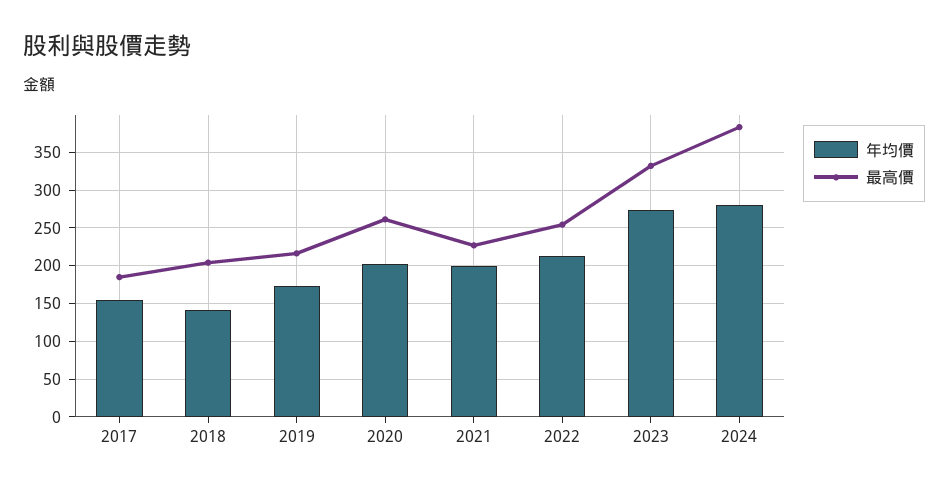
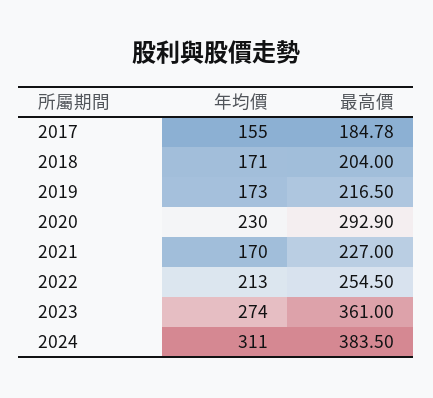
年均價, 2018: 140 -> 171
年均價, 2020: 200 -> 230
最高價, 2020: 260 -> 292.9
年均價, 2021: 200 -> 170
最高價, 2023: 330 -> 361
年均價, 2024: 280 -> 311

